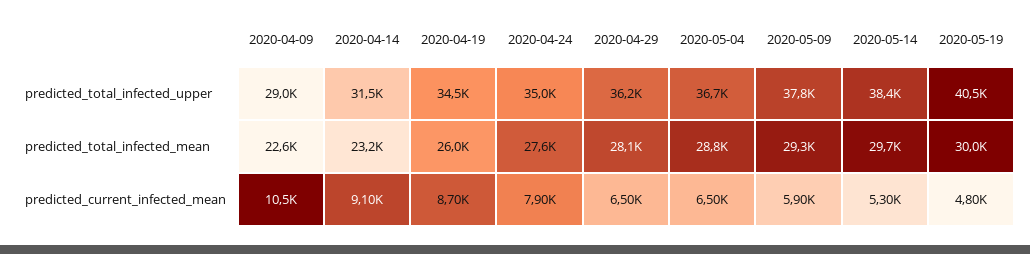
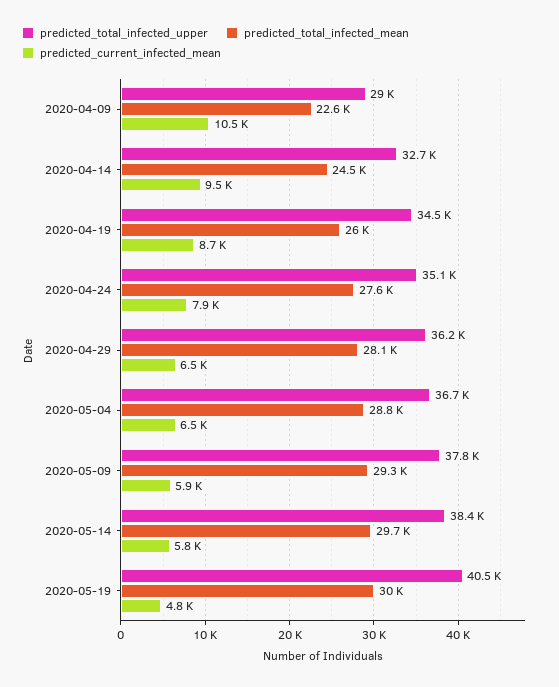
predicted_total_infected_upper, 2020-04-14: 31500 -> 32700
predicted_total_infected_upper, 2020-04-24: 35000 -> 35100
predicted_total_infected_mean, 2020-04-14: 23200 -> 24500
predicted_current_infected_mean, 2020-04-14: 9100 -> 9500
predicted_current_infected_mean, 2020-05-14: 5300 -> 5800

